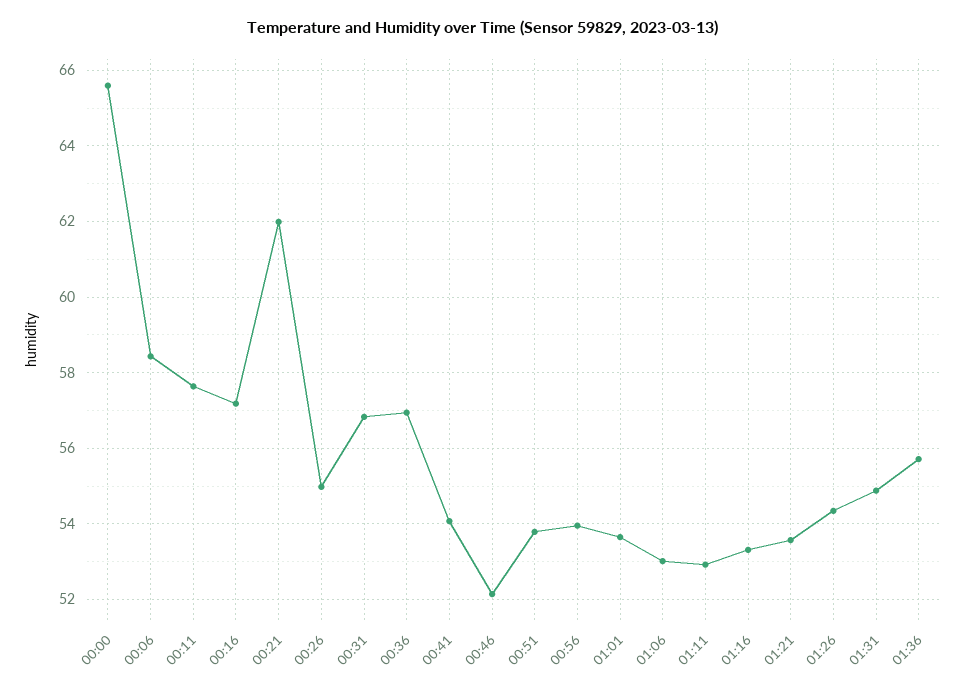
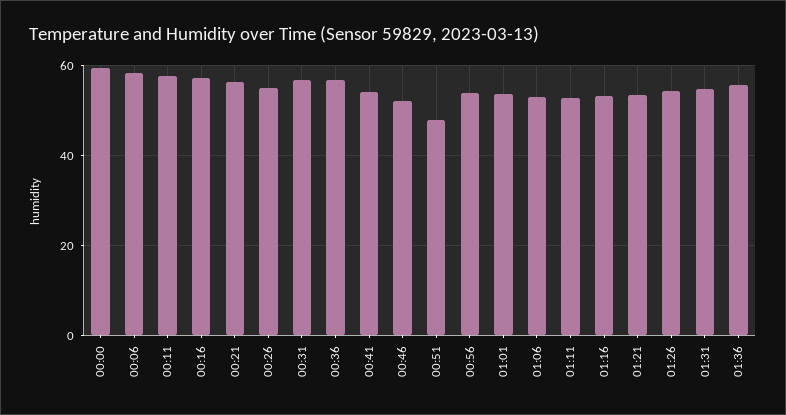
00:00: 65.6 -> 60
00:21: 62 -> 56
00:51: 53.8 -> 48

